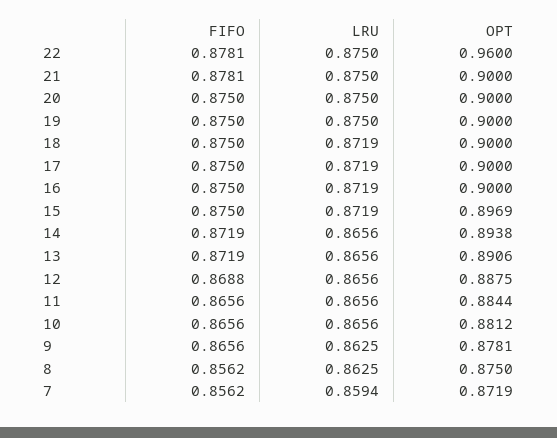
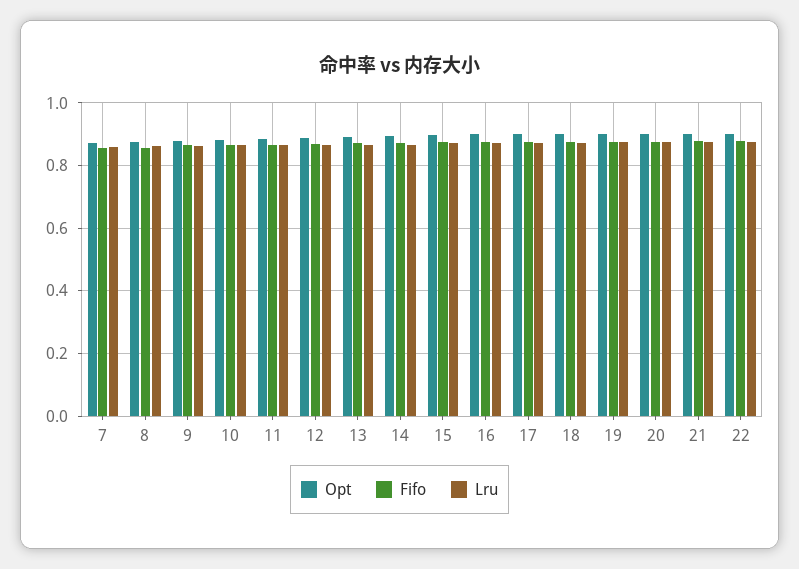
OPT, 22: 0.96 -> 0.9

